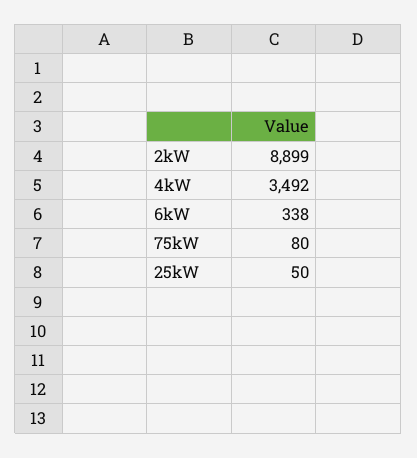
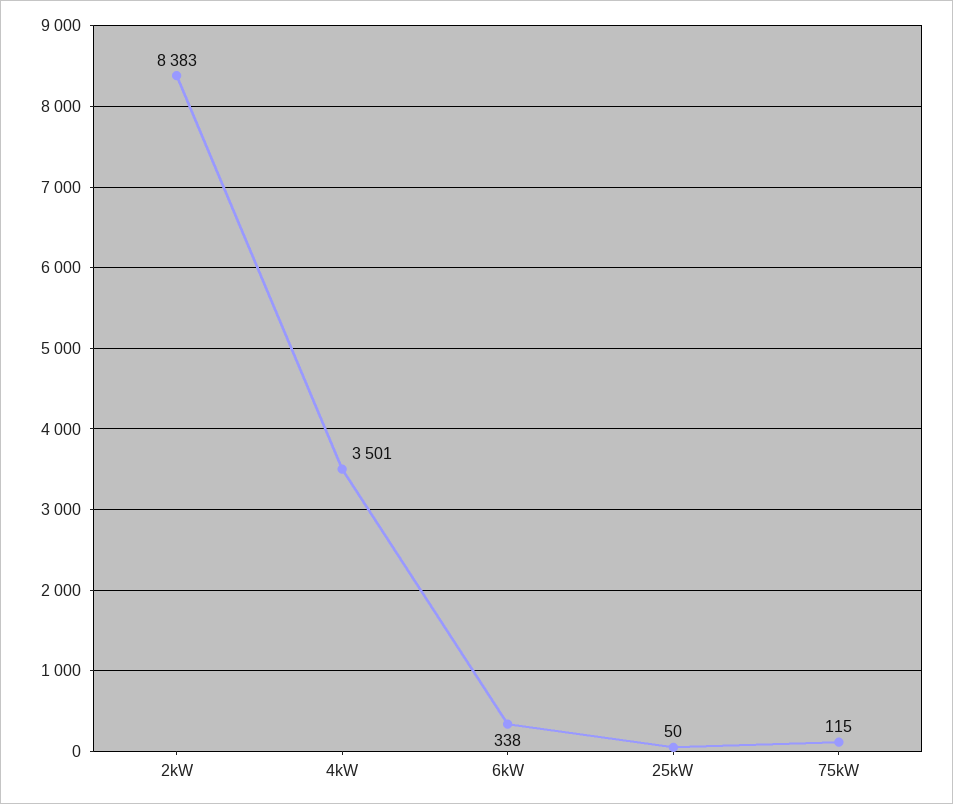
2kW: 8899 -> 8383
4kW: 3492 -> 3501
75kW: 80 -> 115

